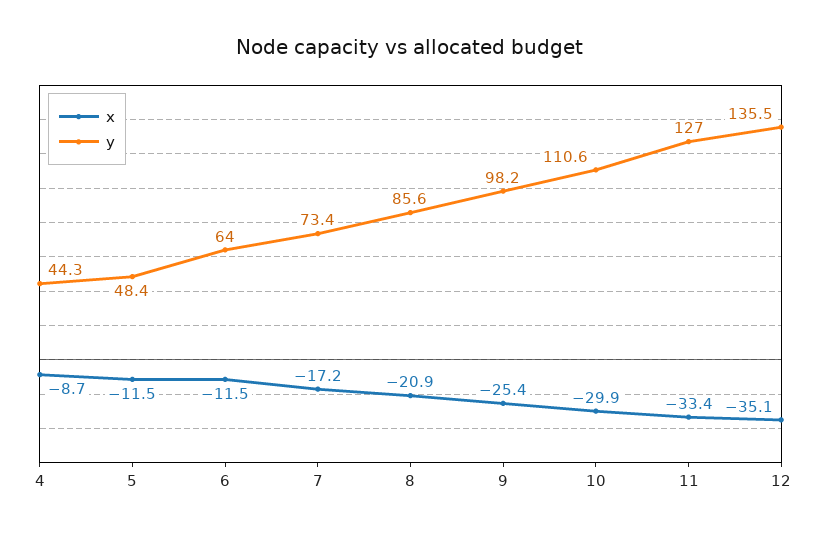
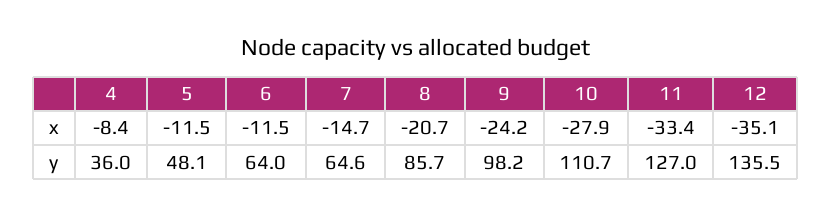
x, 4: -8.7 -> -8.4
y, 4: 44.3 -> 36
y, 5: 48.4 -> 48.1
x, 7: -17.2 -> -14.7
y, 7: 73.4 -> 64.6
x, 8: -20.9 -> -20.7
y, 8: 85.6 -> 85.7
x, 9: -25.4 -> -24.2
x, 10: -29.9 -> -27.9
y, 10: 110.6 -> 110.7

